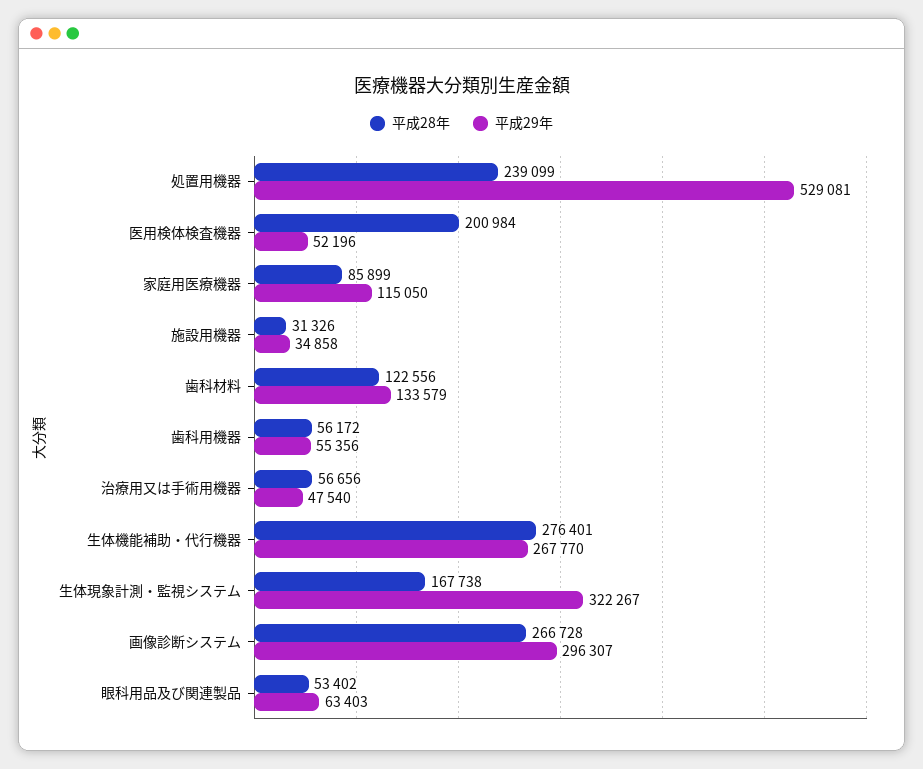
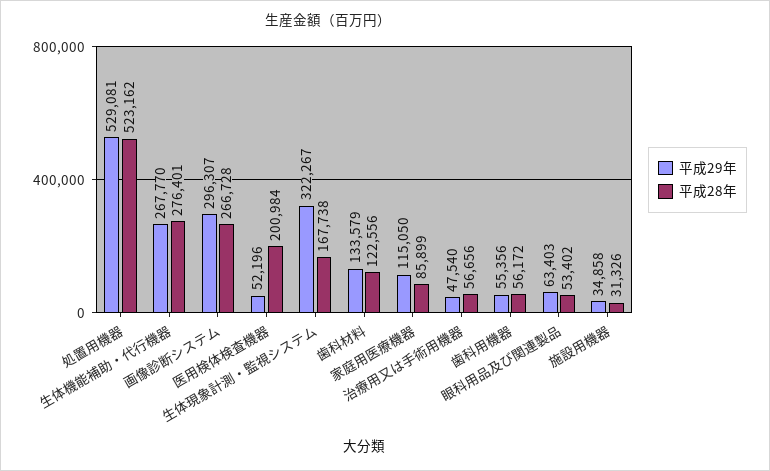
平成28年, 処置用機器: 239099 -> 523162

